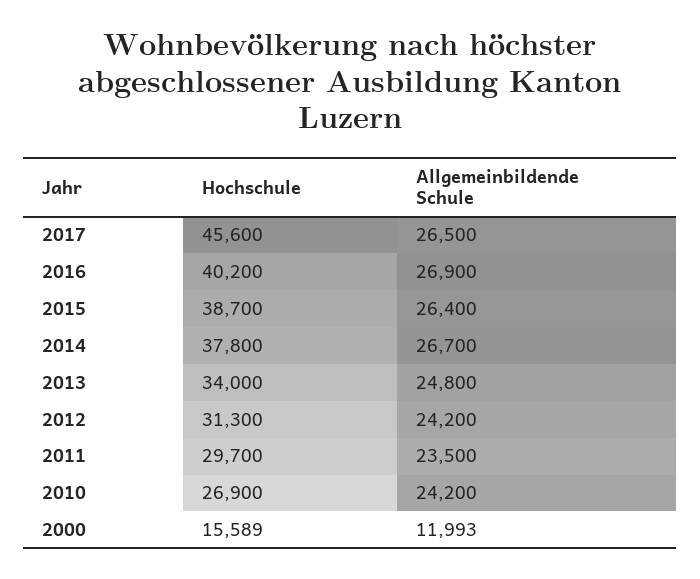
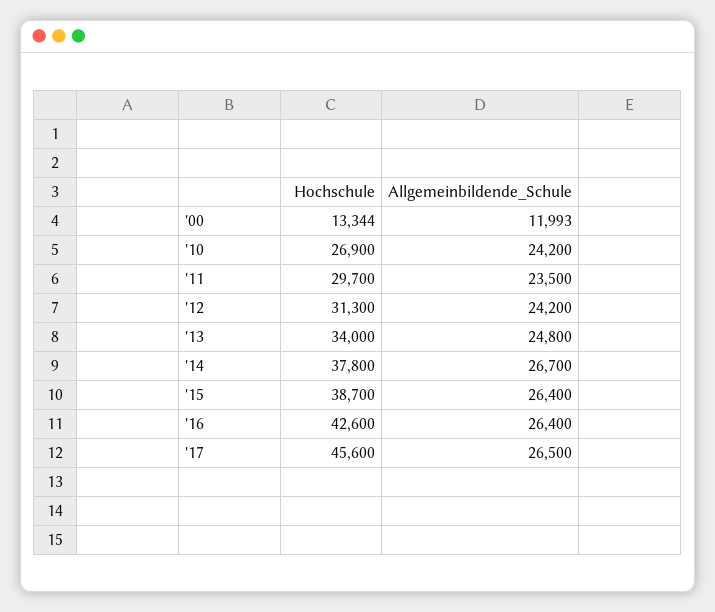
Hochschule, 2016: 40200 -> 42600
Allgemeinbildende Schule, 2016: 26900 -> 26400
Hochschule, 2000: 15589 -> 13344

